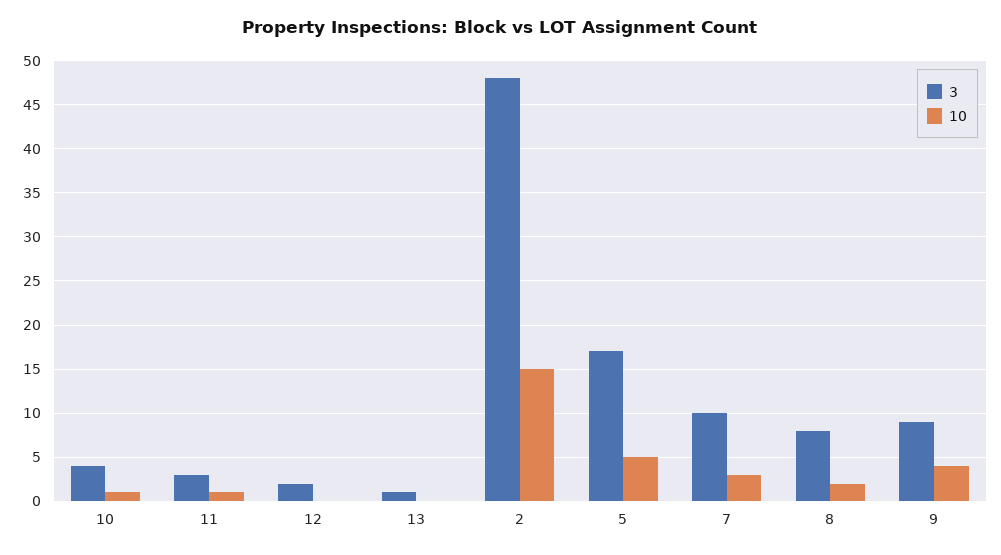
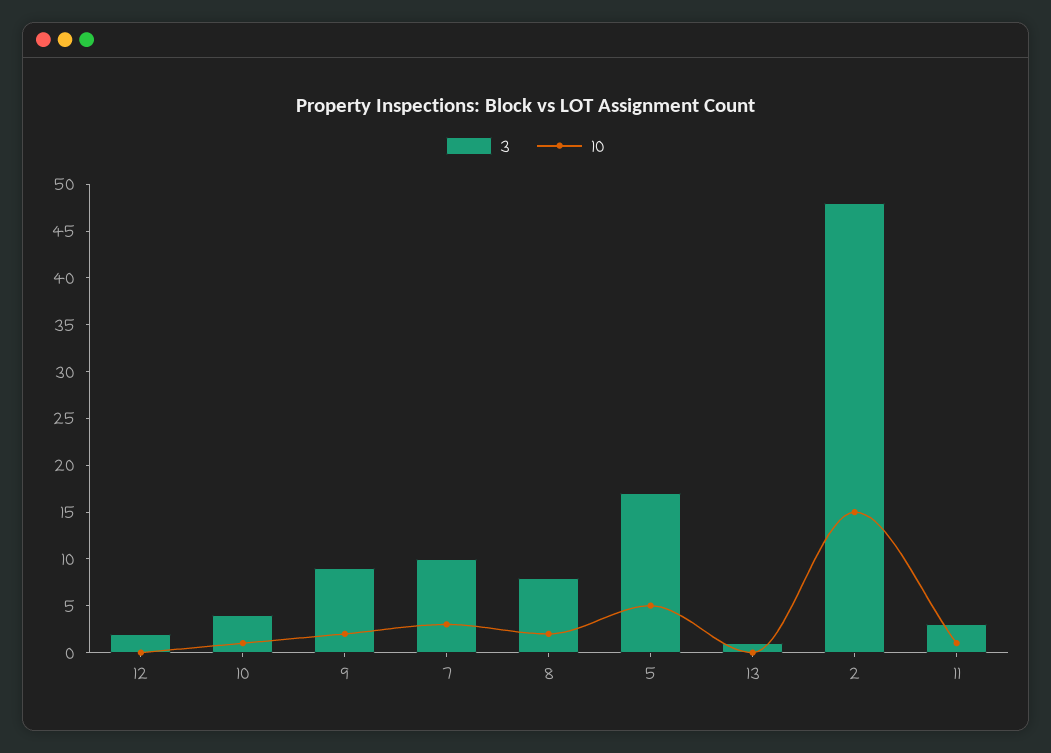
10, 9: 4 -> 2

